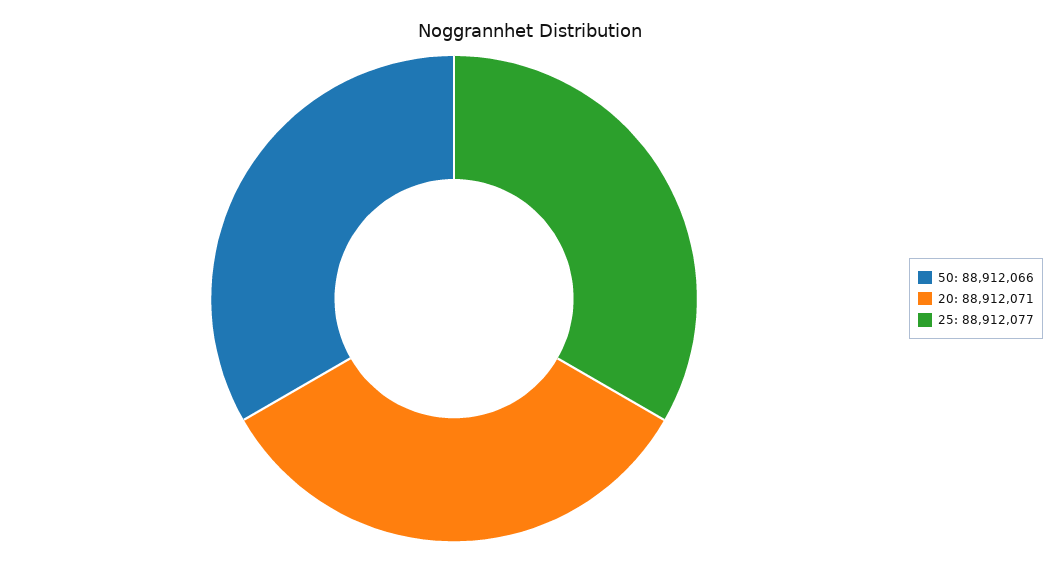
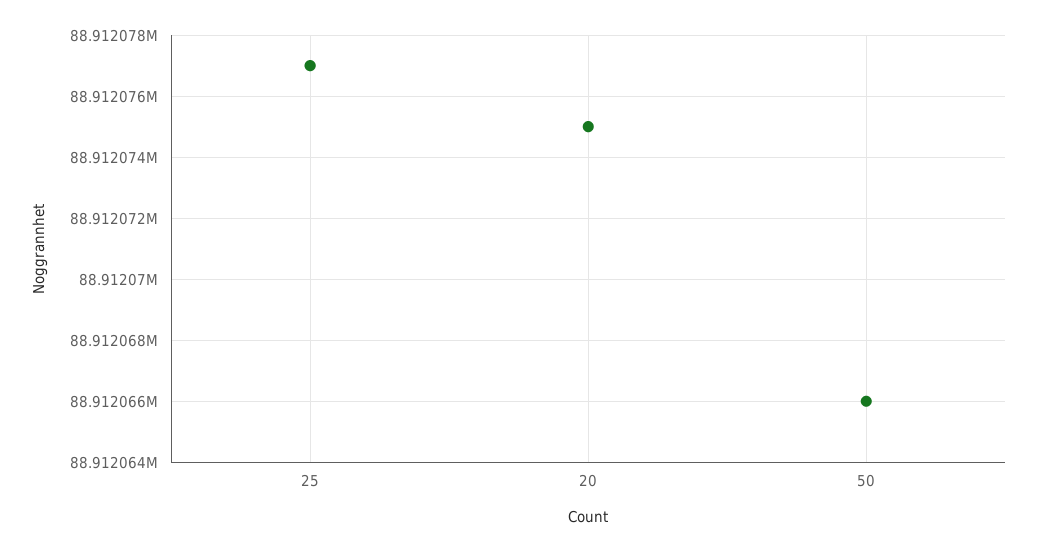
20: 88912071 -> 88912075

